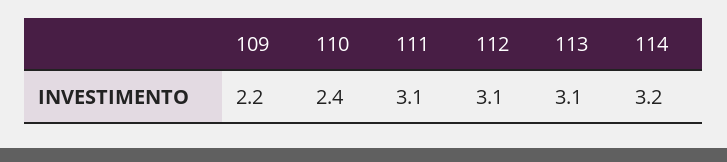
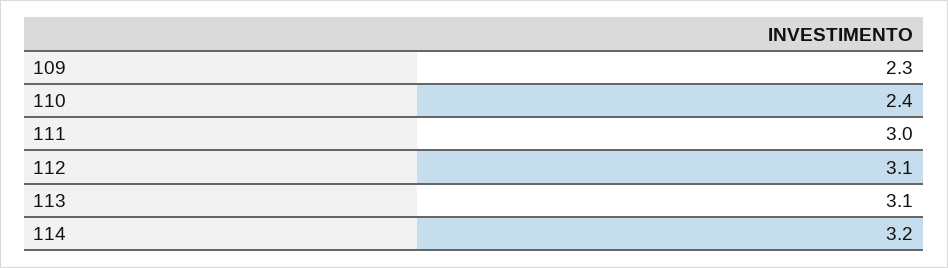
109: 2.2 -> 2.3
111: 3.1 -> 3

